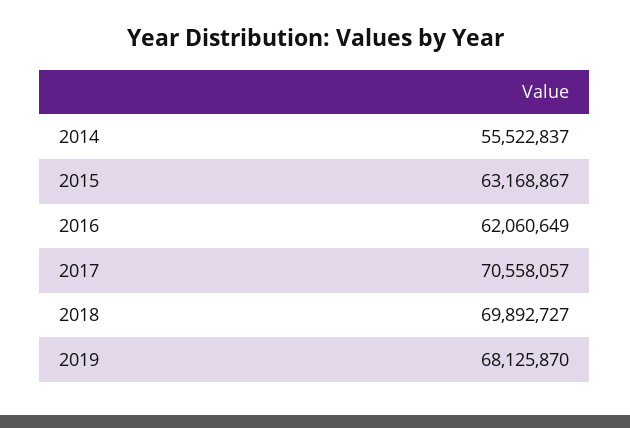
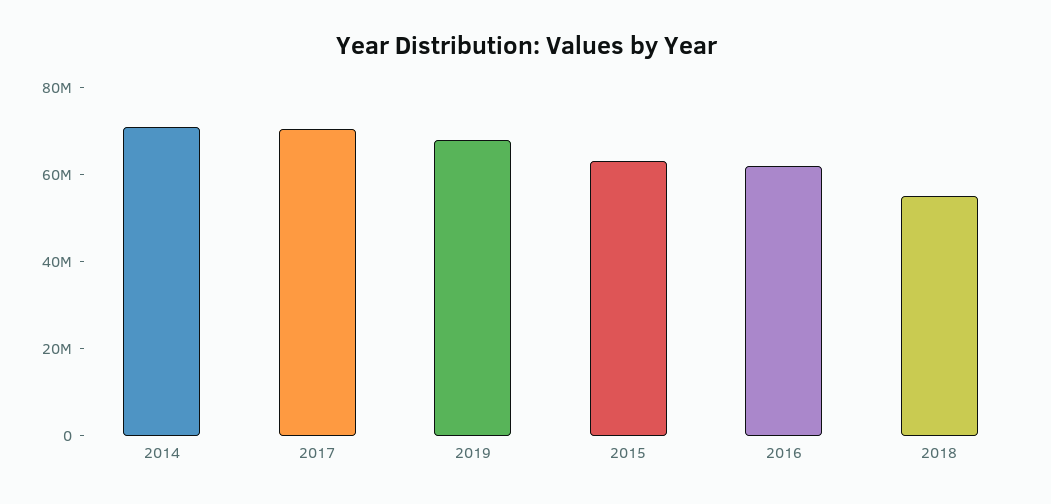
2014: 55522837 -> 70000000
2018: 69892727 -> 55000000

